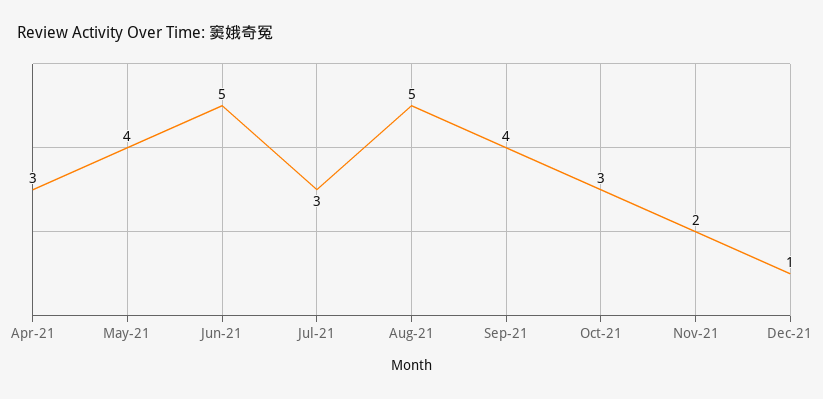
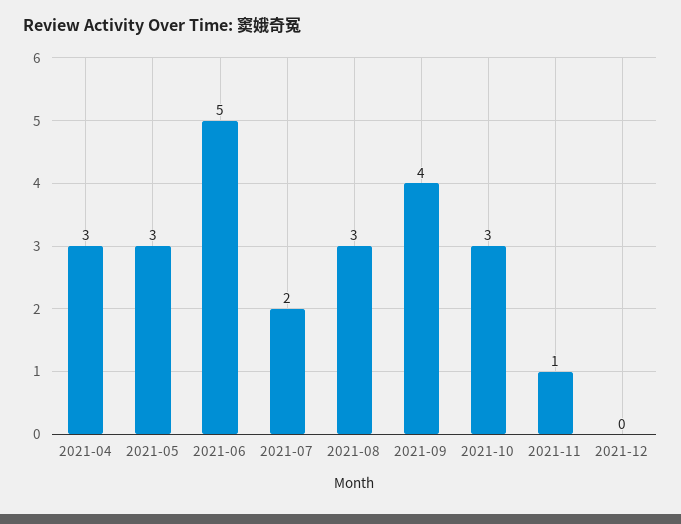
May-21: 4 -> 3
Jul-21: 3 -> 2
Aug-21: 5 -> 3
Nov-21: 2 -> 1
Dec-21: 1 -> 0

